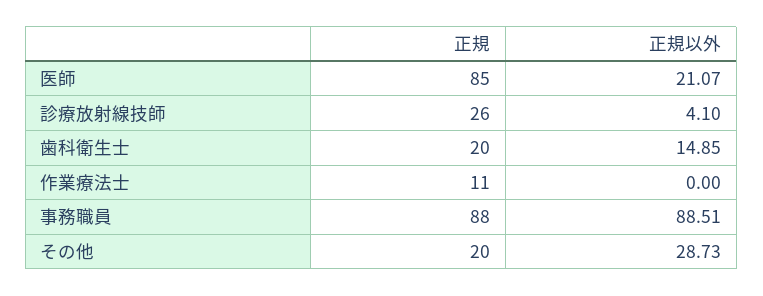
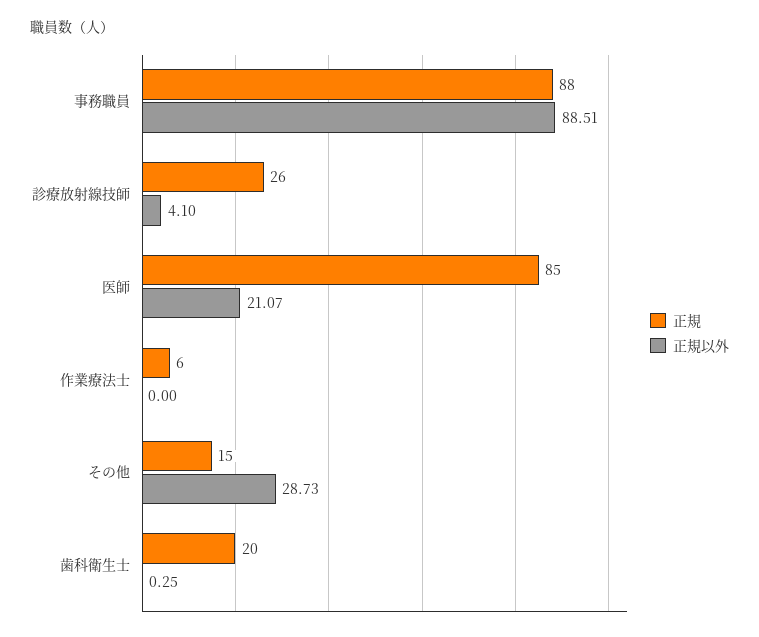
正規以外, 歯科衛生士: 14.85 -> 0.25
正規, 作業療法士: 11 -> 6
正規, その他: 20 -> 15

